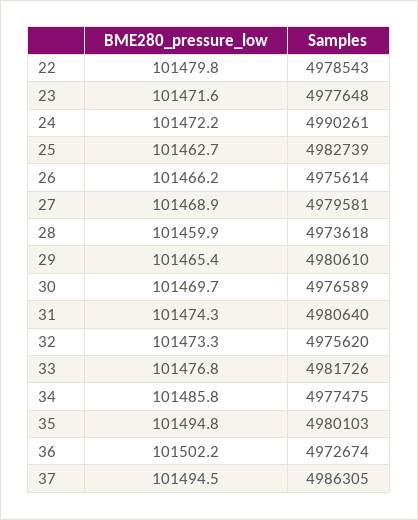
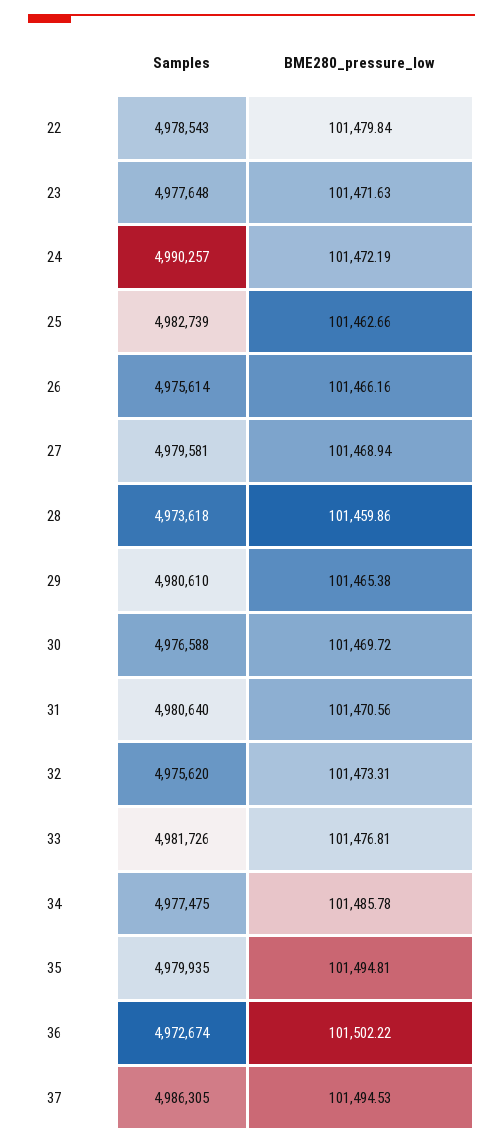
Samples, 24: 4990261 -> 4990257
Samples, 30: 4976589 -> 4976588
BME280_pressure_low, 31: 101474.3 -> 101470.56
Samples, 35: 4980103 -> 4979935

